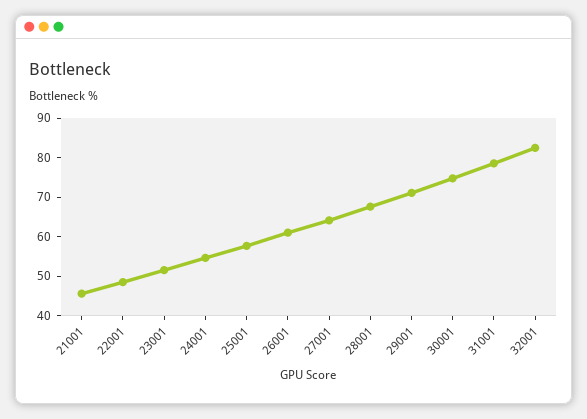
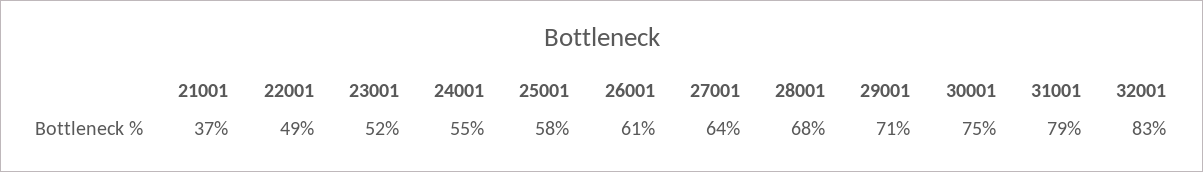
21001: 45 -> 37

